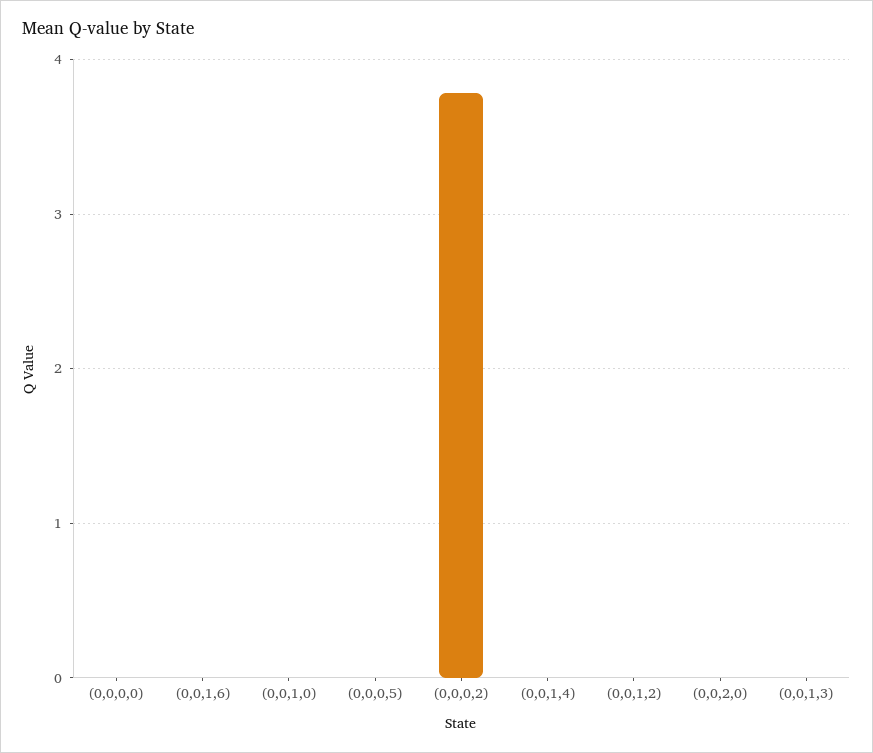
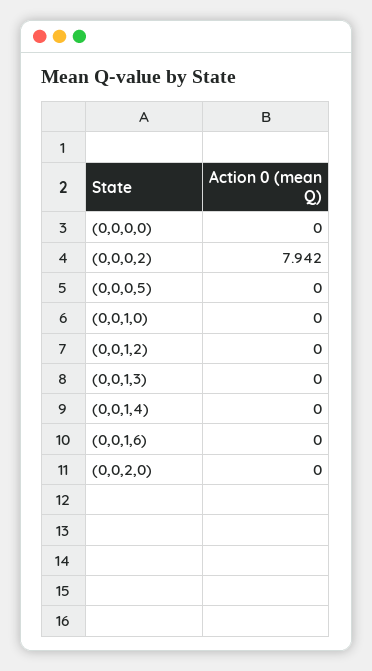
(0,0,0,2): 3.8 -> 7.942

